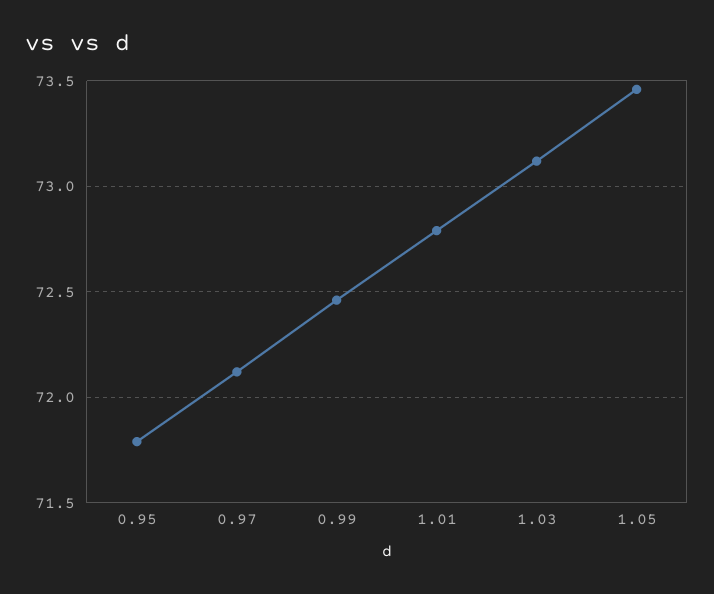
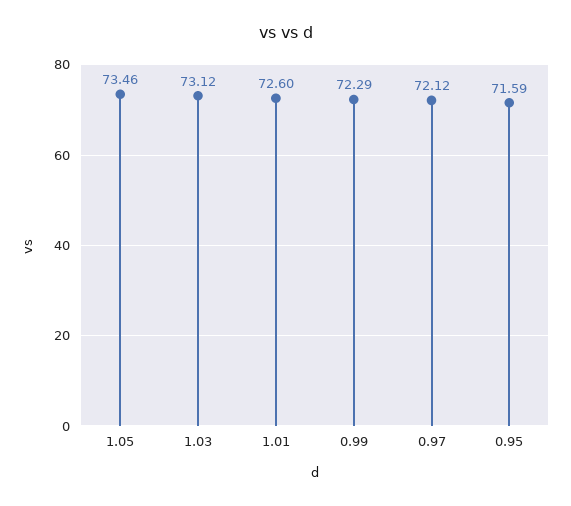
0.95: 71.8 -> 71.59
0.99: 72.45 -> 72.29
1.01: 72.8 -> 72.6

